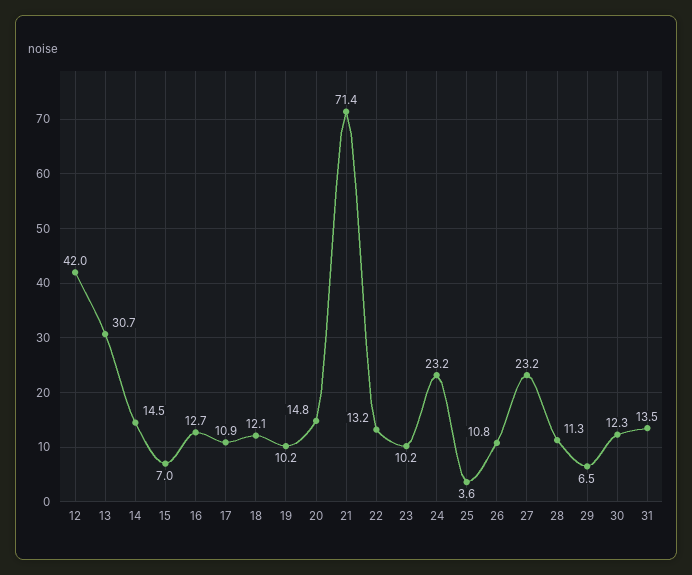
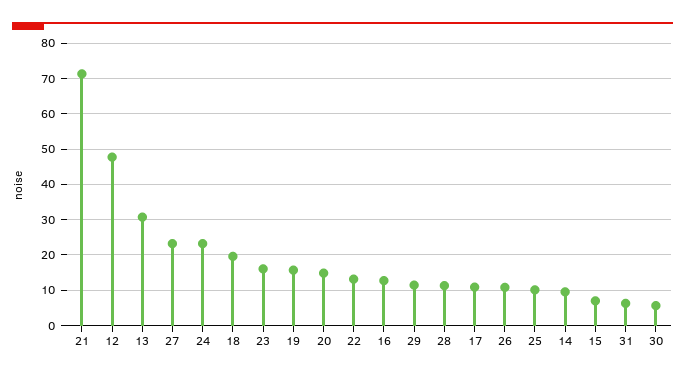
12: 42 -> 48
14: 14.5 -> 10
18: 12.1 -> 20
19: 10.2 -> 16
23: 10.2 -> 16
25: 3.6 -> 10
29: 6.5 -> 12
30: 12.3 -> 6
31: 13.5 -> 6

